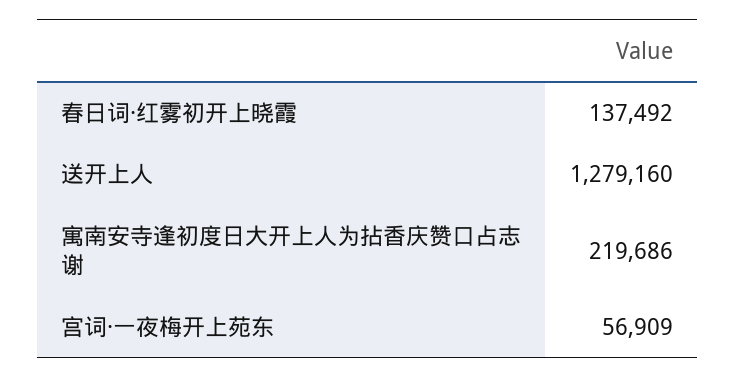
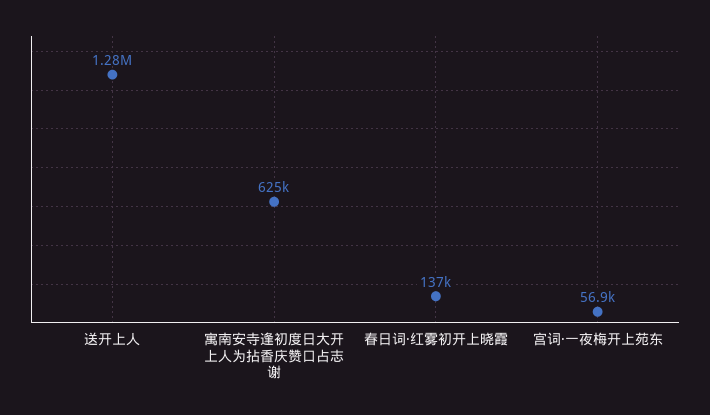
寓南安寺逢初度日大开上人为拈香庆赞口占志谢: 219686 -> 625000

